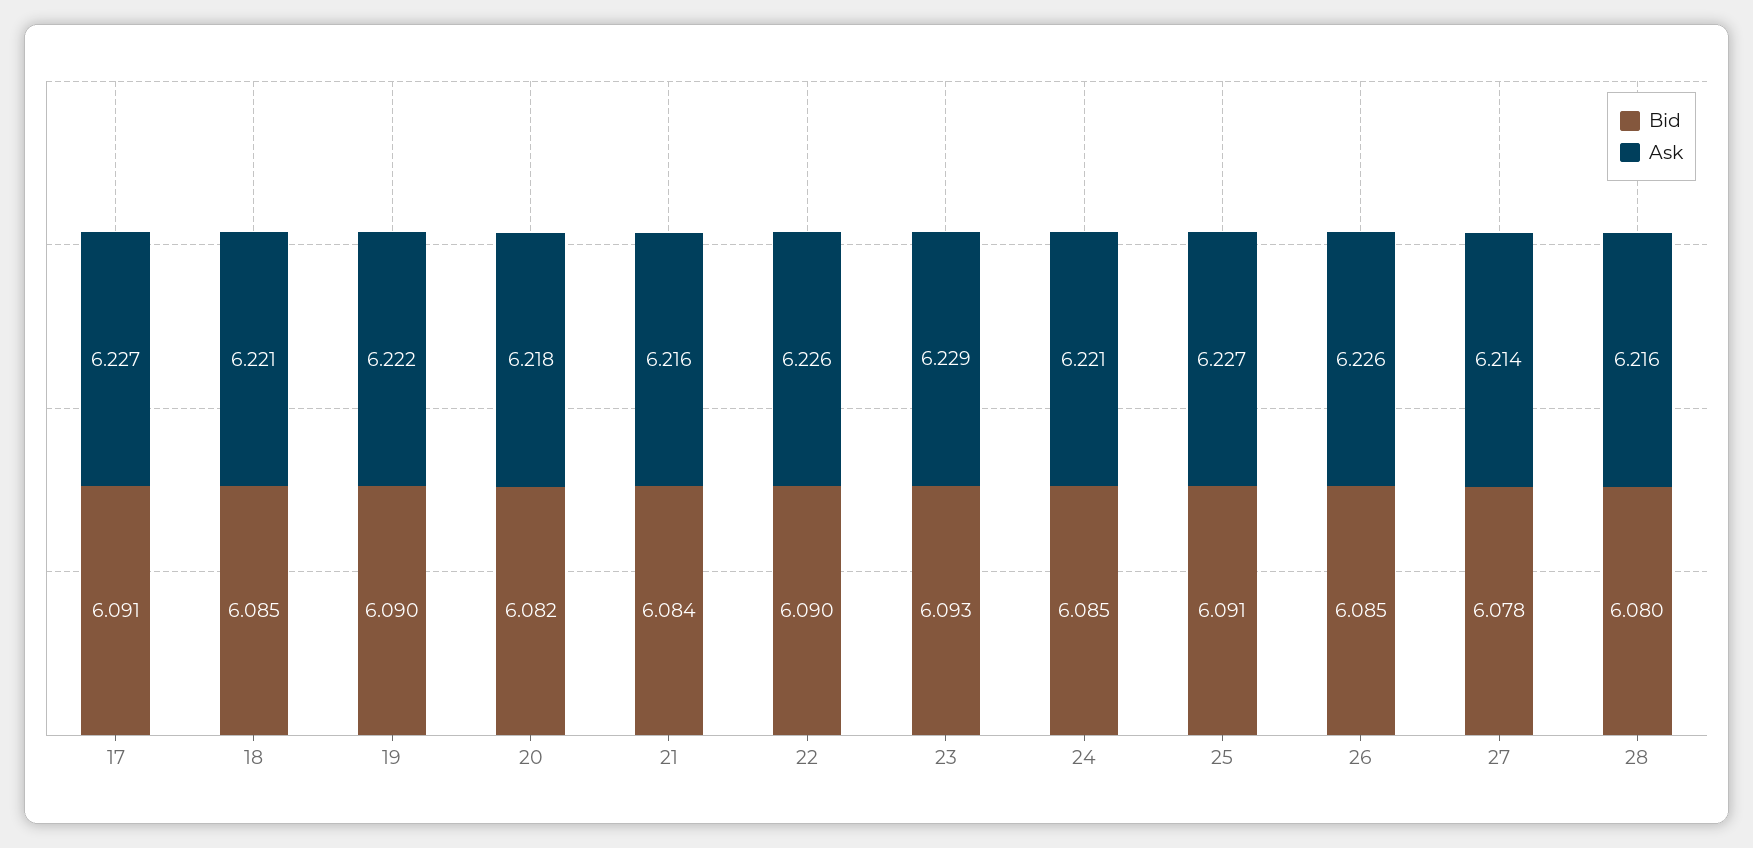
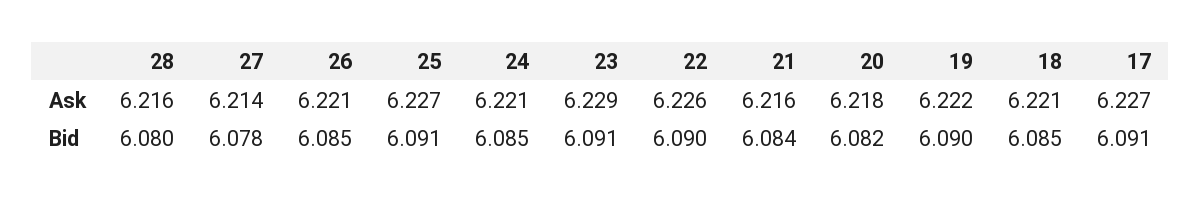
Bid, 23: 6.093 -> 6.091
Ask, 26: 6.226 -> 6.221

